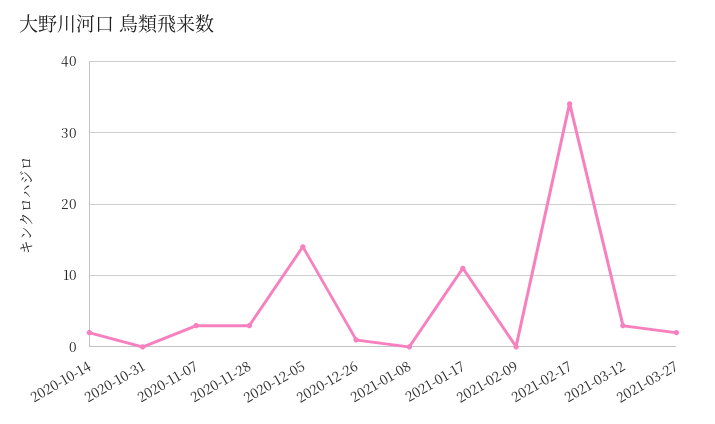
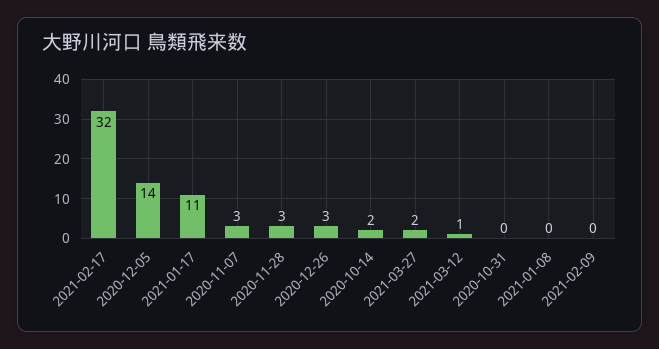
2020-12-26: 1 -> 3
2021-02-17: 34 -> 32
2021-03-12: 3 -> 1

